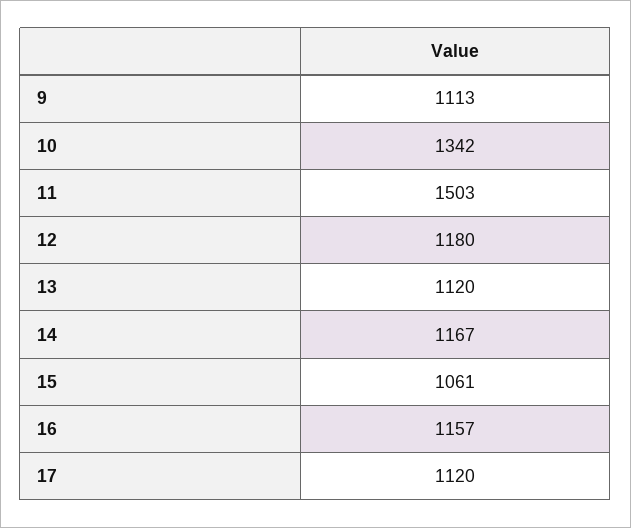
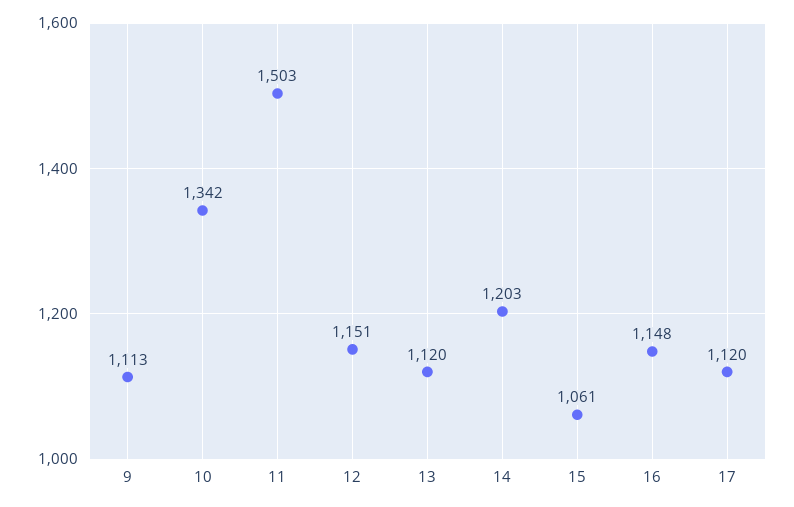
12: 1180 -> 1151
14: 1167 -> 1203
16: 1157 -> 1148

